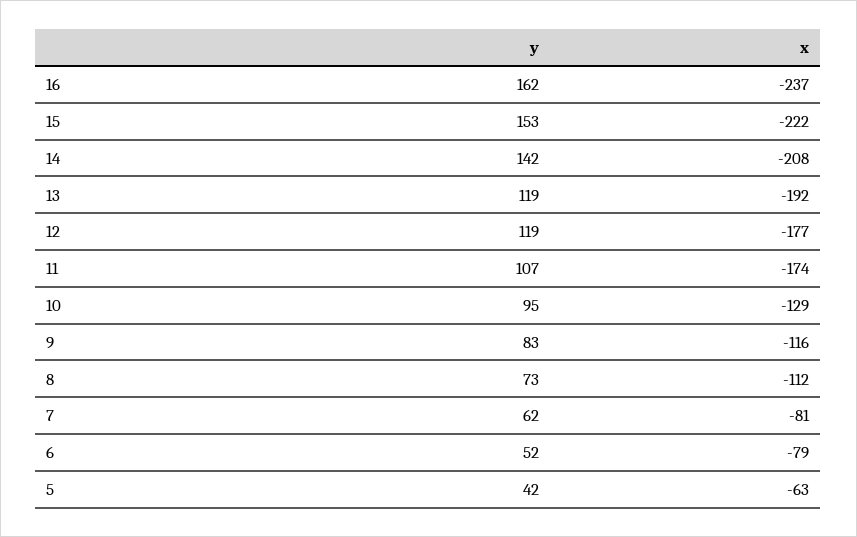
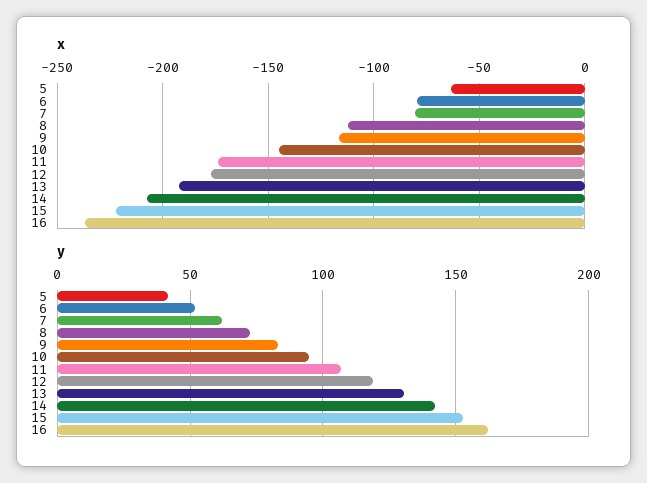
y, 13: 119 -> 130
x, 10: -129 -> -145

